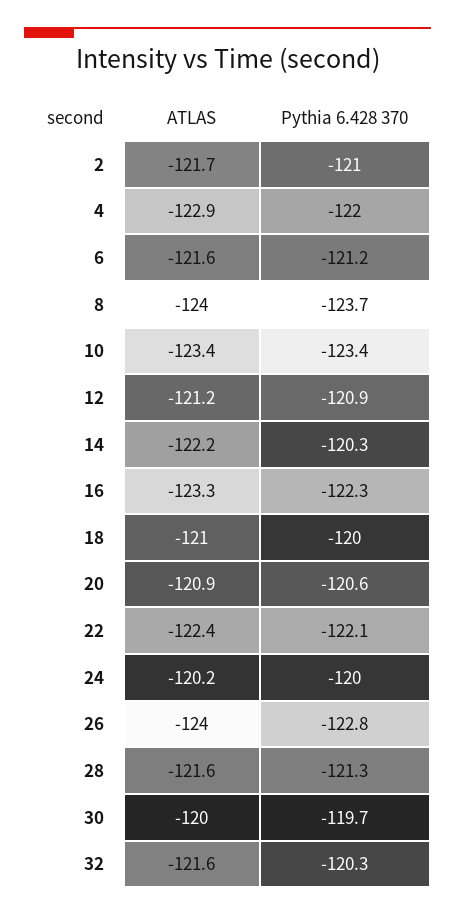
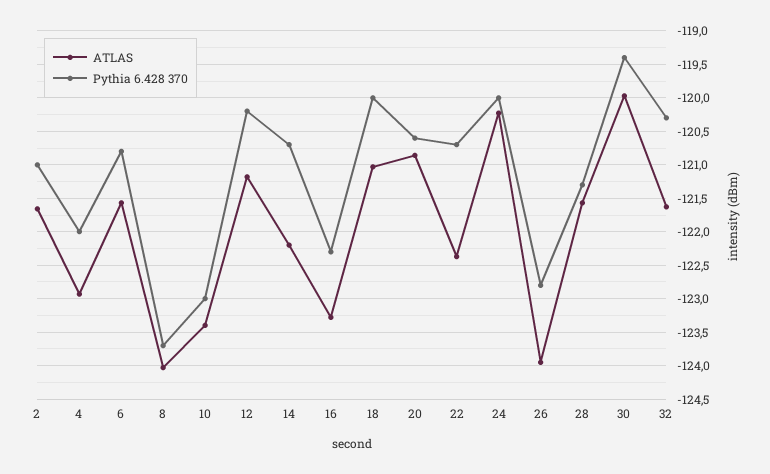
Pythia 6.428 370, 6: -121.2 -> -120.8
Pythia 6.428 370, 10: -123.4 -> -123
Pythia 6.428 370, 12: -120.9 -> -120.2
Pythia 6.428 370, 14: -120.3 -> -120.7
Pythia 6.428 370, 22: -122.1 -> -120.7
Pythia 6.428 370, 30: -119.7 -> -119.4

